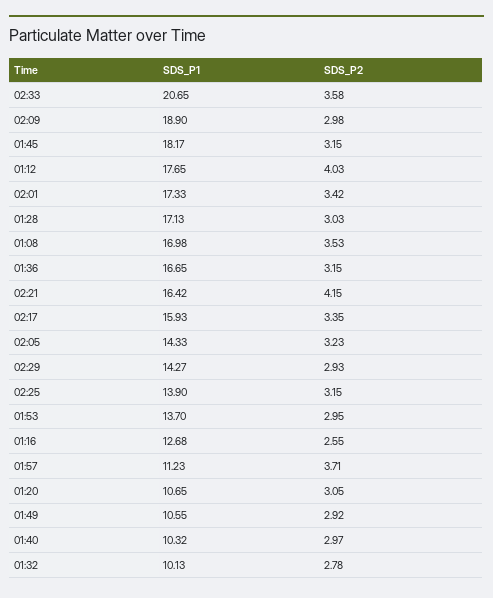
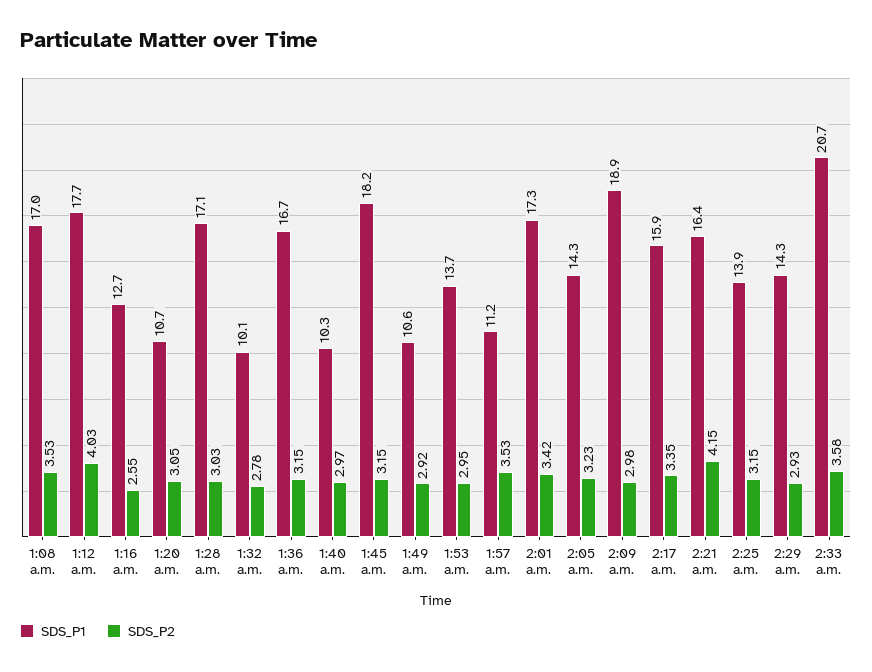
SDS_P2, 01:57: 3.71 -> 3.53

